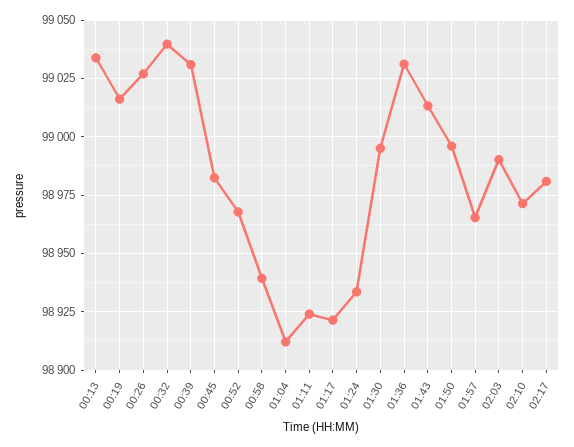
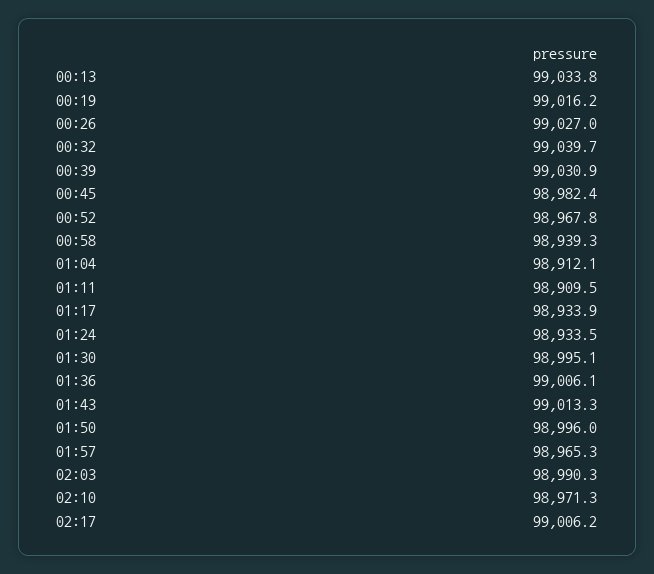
01:11: 98925 -> 98909.5
01:17: 98920 -> 98933.9
01:36: 99030 -> 99006.1
02:17: 98980 -> 99006.2

